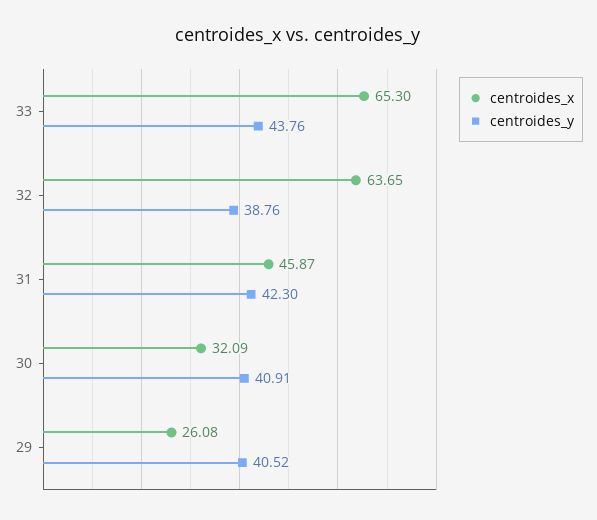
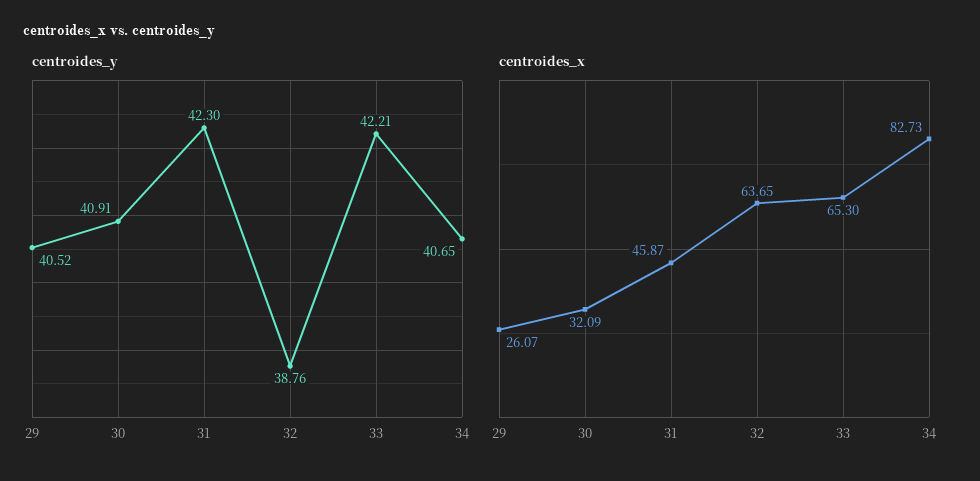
centroides_y, 33: 43.76 -> 42.21
centroides_x, 29: 26.08 -> 26.07
centroides_y, 34: none -> 40.65
centroides_x, 34: none -> 82.73

